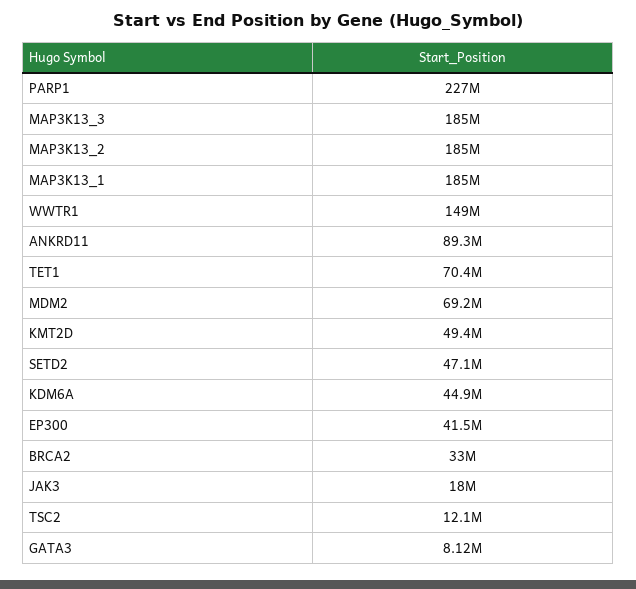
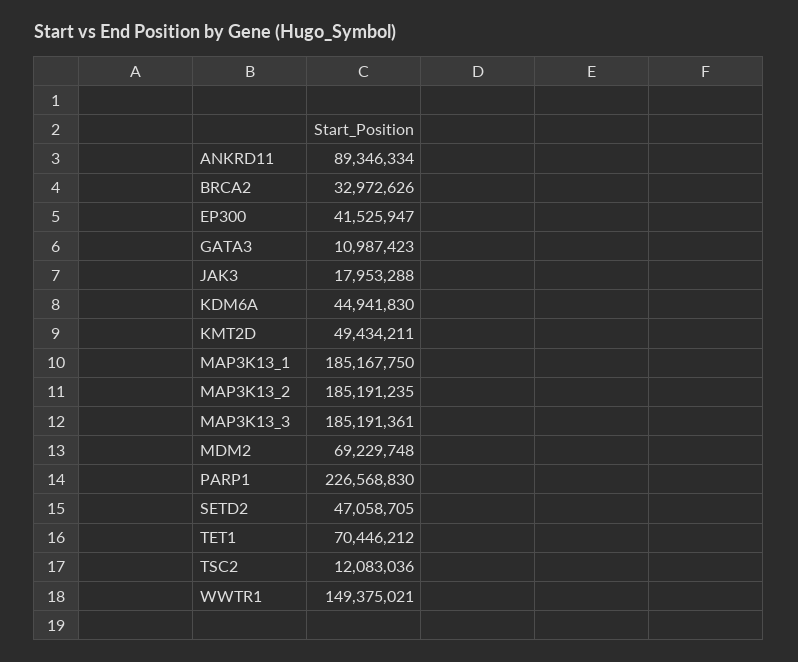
GATA3: 8120000 -> 10987423

